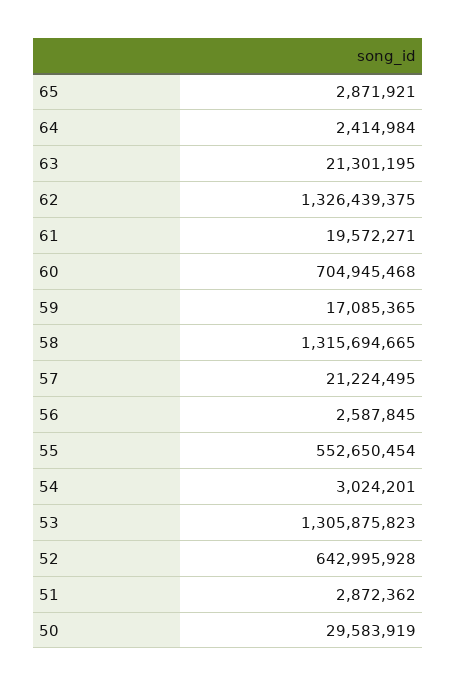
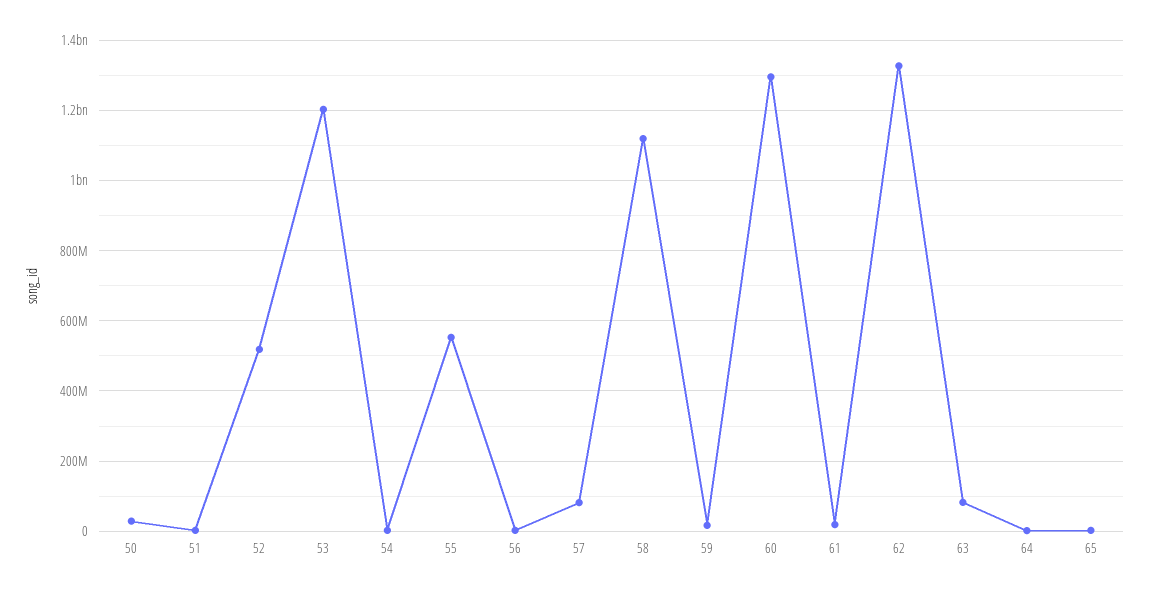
63: 21301195 -> 80000000
60: 704945468 -> 1300000000
58: 1315694665 -> 1120000000
57: 21224495 -> 80000000
53: 1305875823 -> 1200000000
52: 642995928 -> 520000000

